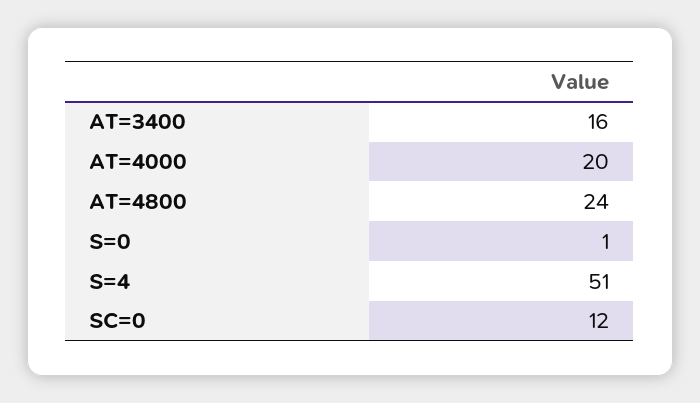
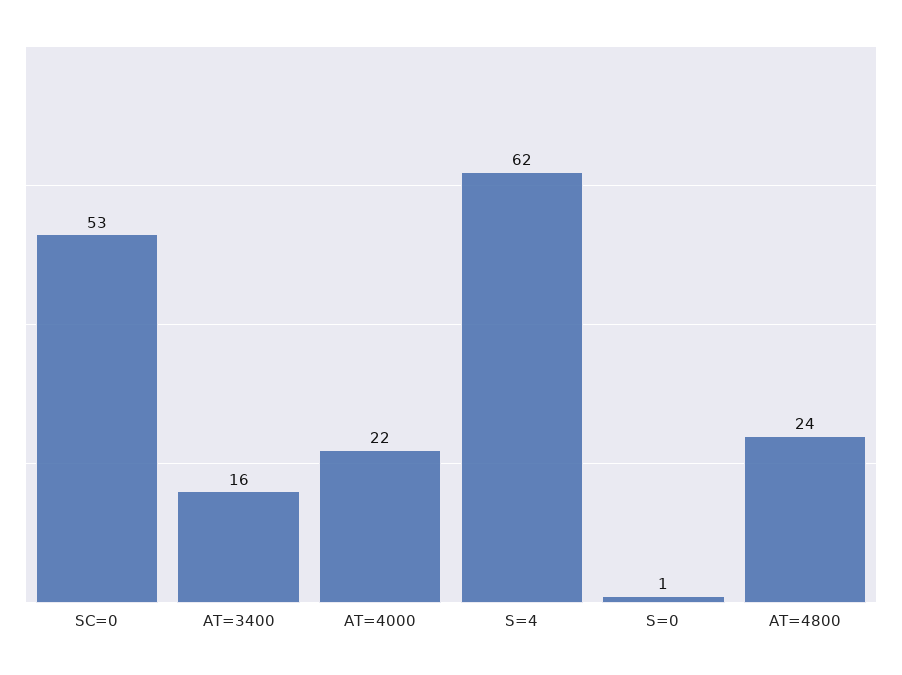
AT=4000: 20 -> 22
S=4: 51 -> 62
SC=0: 12 -> 53

